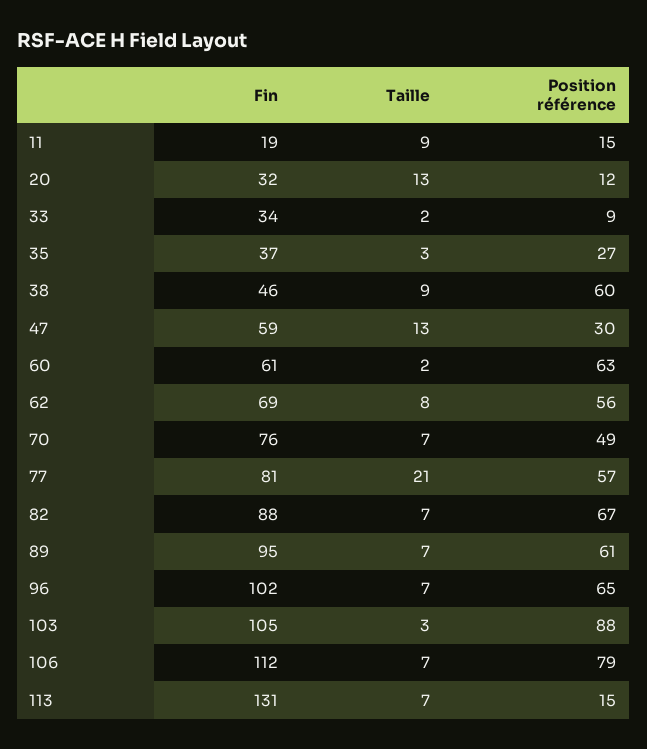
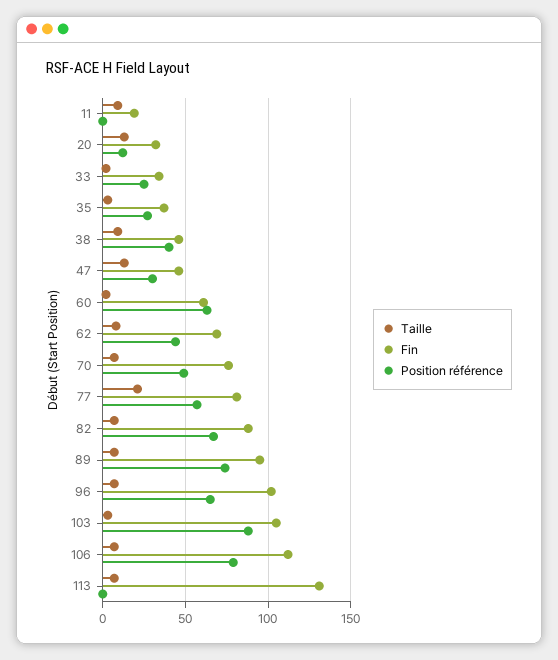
Position référence, 11: 15 -> 0
Position référence, 33: 9 -> 25
Position référence, 38: 60 -> 40
Fin, 47: 59 -> 45
Position référence, 62: 56 -> 45
Position référence, 89: 61 -> 75
Position référence, 113: 15 -> 0

